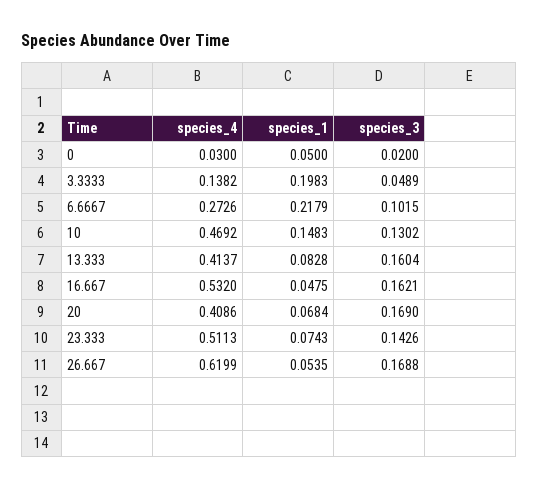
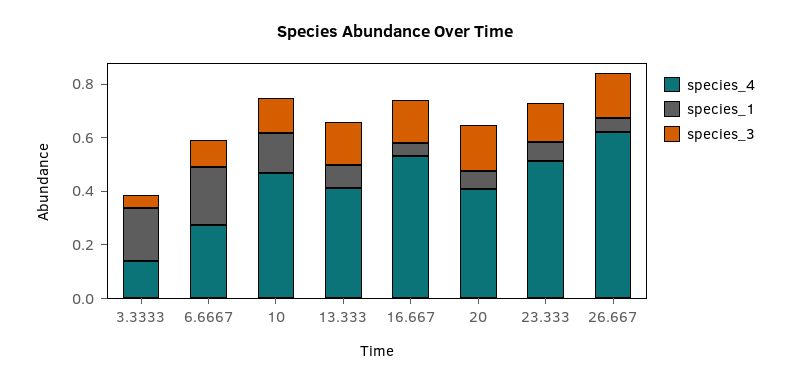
species_4, 0: 0.03 -> none
species_1, 0: 0.05 -> none
species_3, 0: 0.02 -> none

